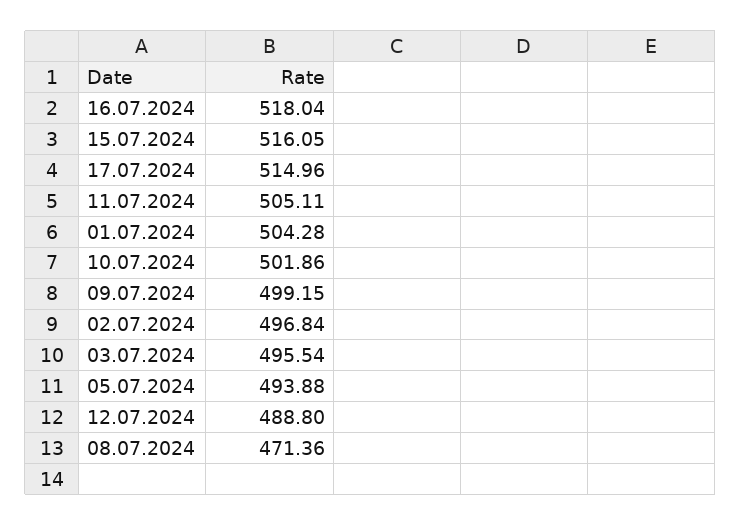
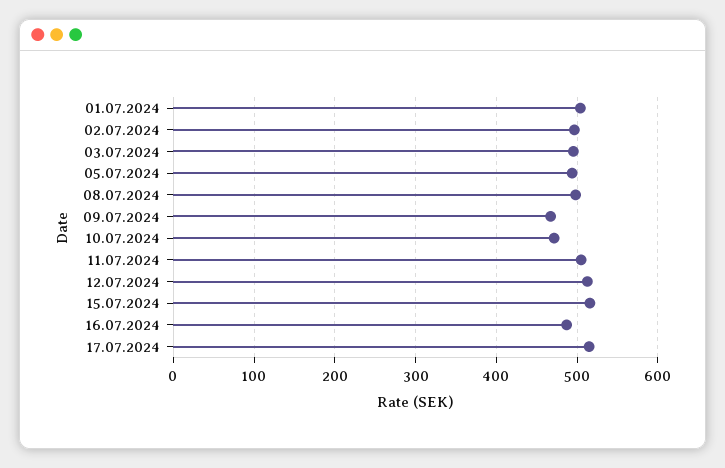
16.07.2024: 518.04 -> 490
10.07.2024: 501.86 -> 470
09.07.2024: 499.15 -> 470
12.07.2024: 488.8 -> 510
08.07.2024: 471.36 -> 500

